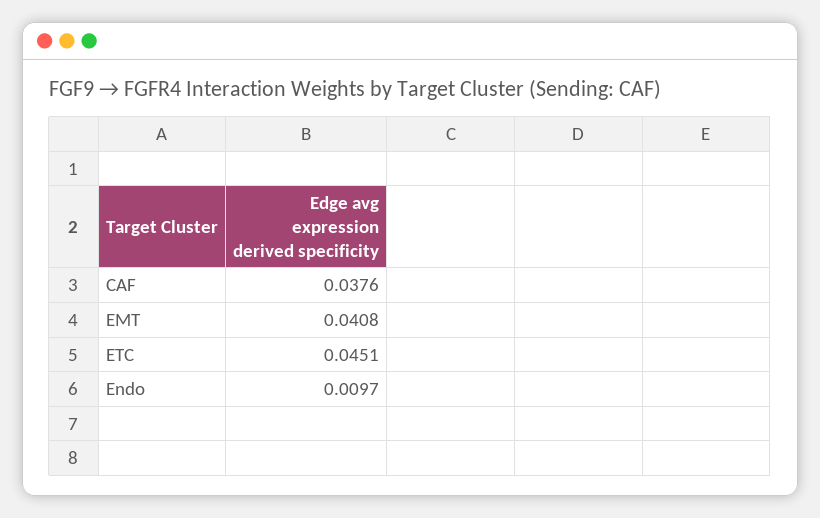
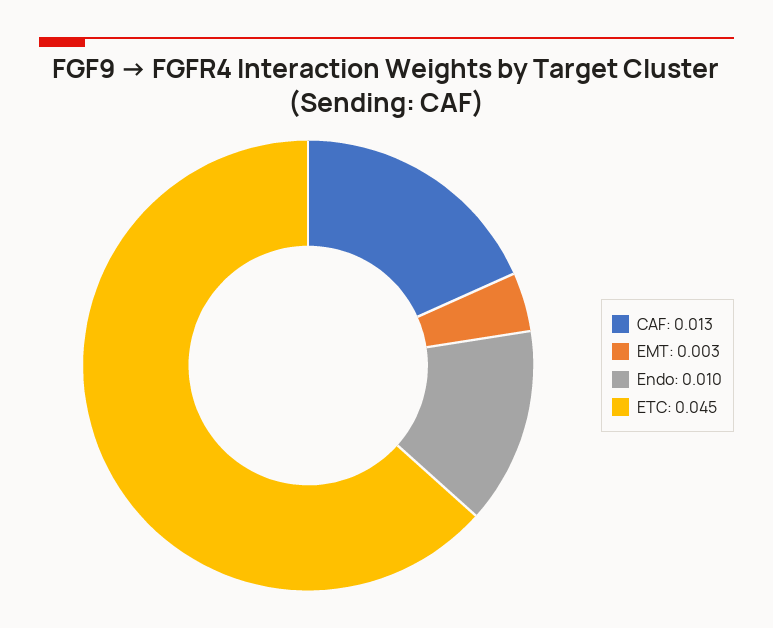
CAF: 0.0376 -> 0.013
EMT: 0.0408 -> 0.003

